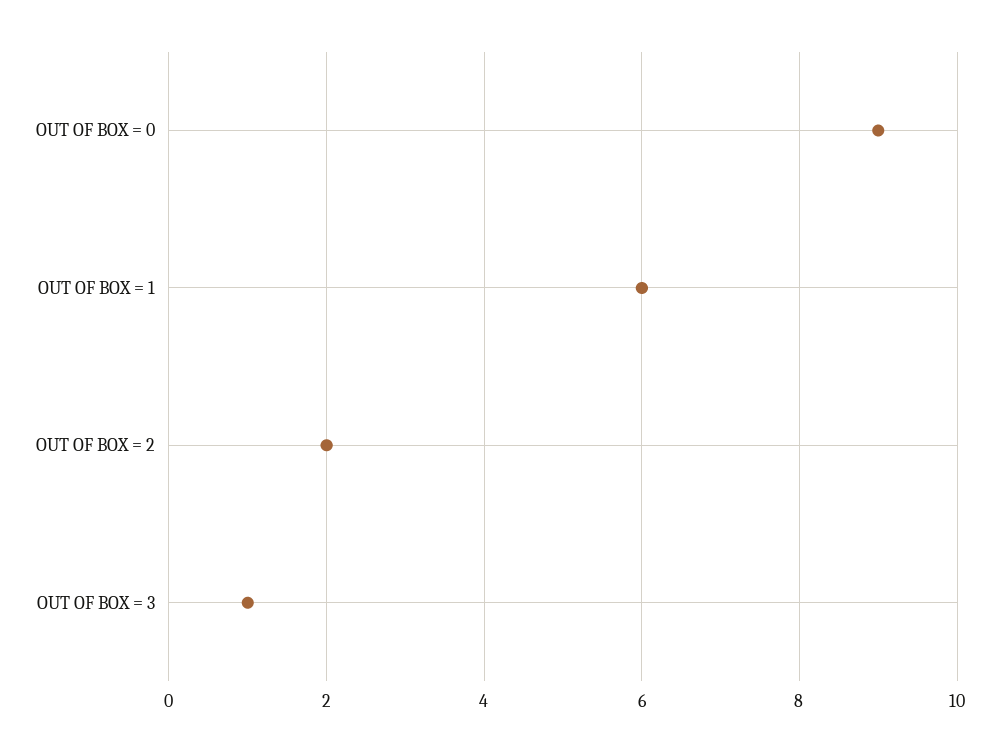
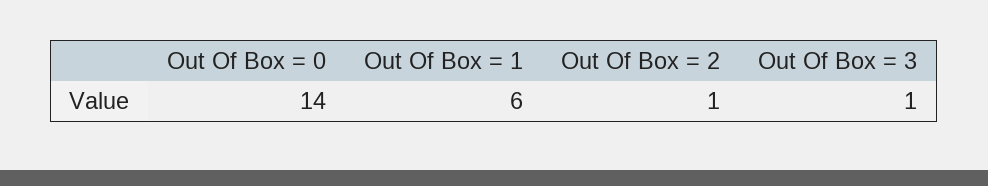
OUT OF BOX = 0: 9 -> 14
OUT OF BOX = 2: 2 -> 1

